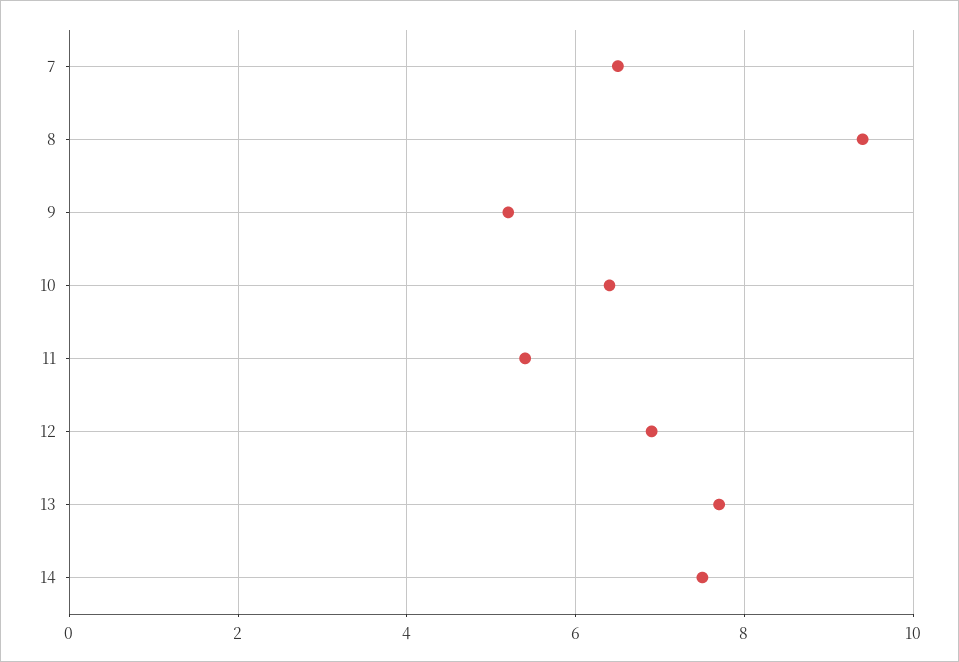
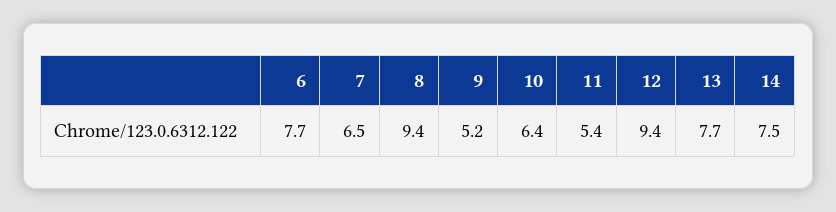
12: 7 -> 9.4
6: none -> 7.7

